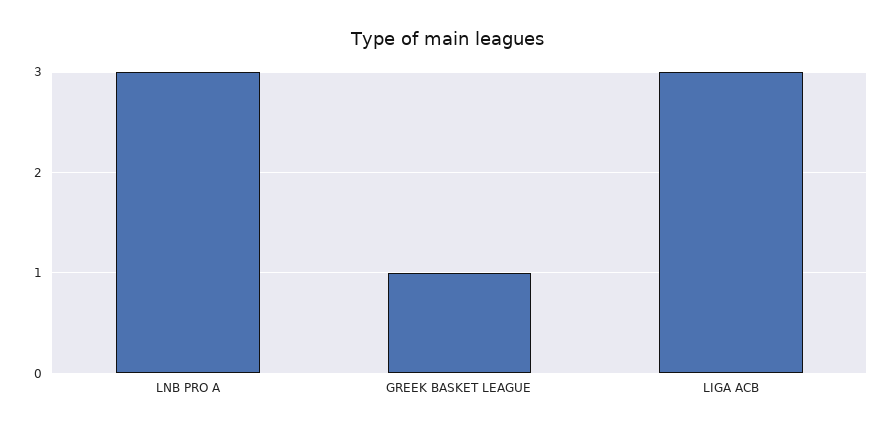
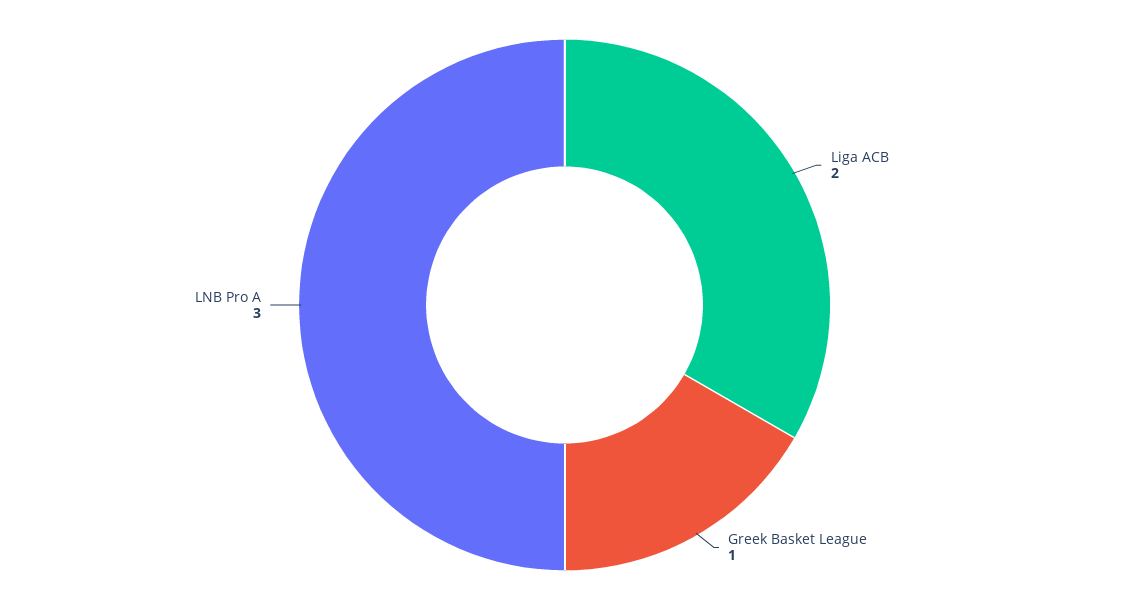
LIGA ACB: 3 -> 2

